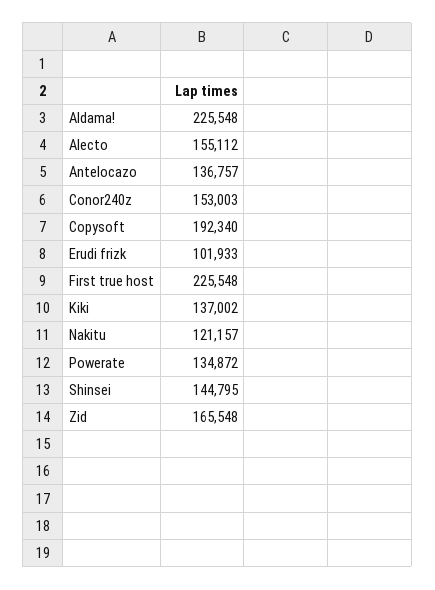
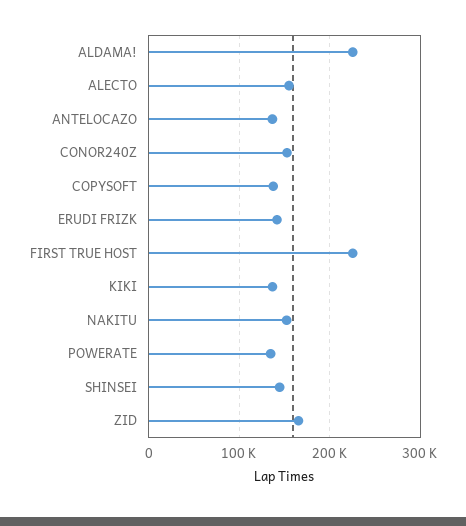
Copysoft: 192340 -> 140000
Erudi frizk: 101933 -> 140000
Nakitu: 121157 -> 150000

